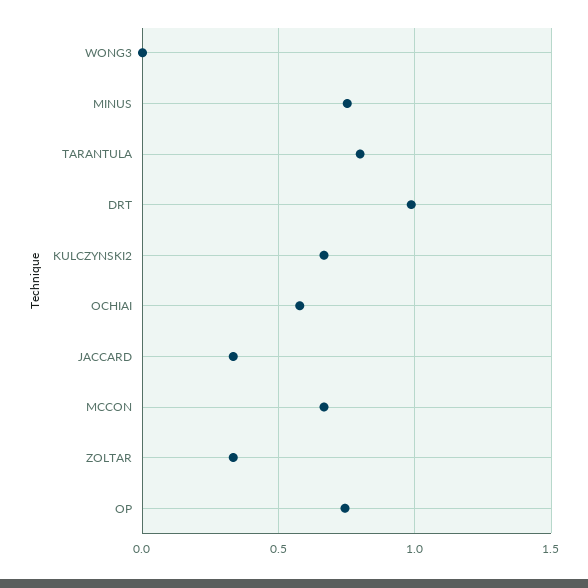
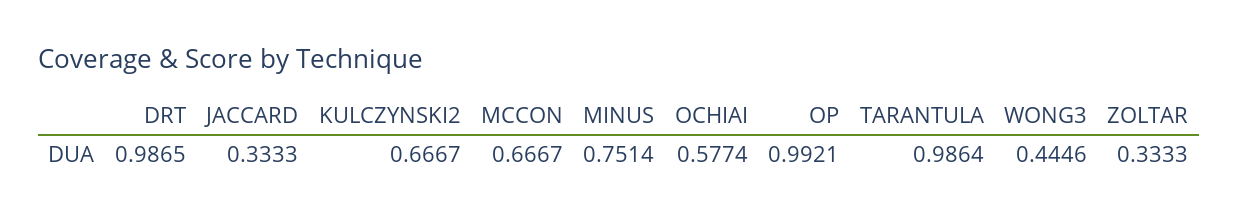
WONG3: 0 -> 0.4446
TARANTULA: 0.8 -> 0.9864
OP: 0.75 -> 0.9921

